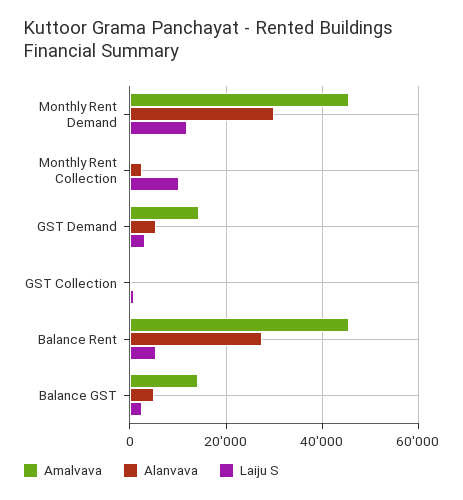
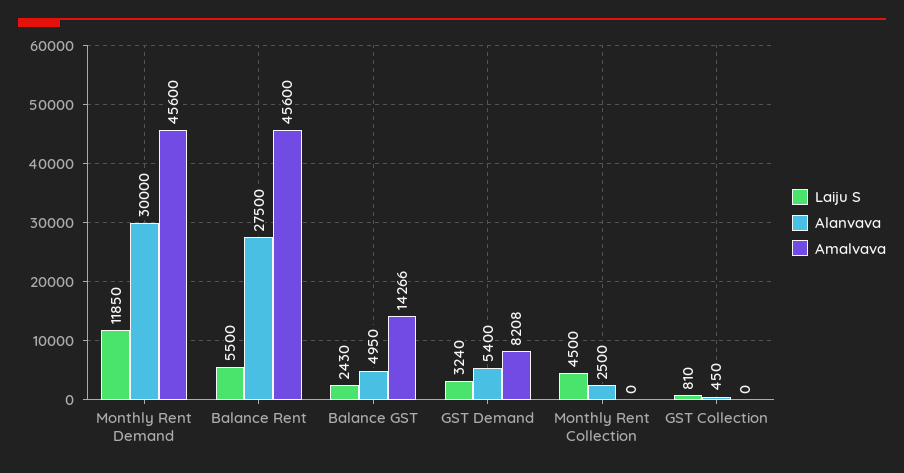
Laiju S, Monthly Rent Collection: 10000 -> 4500
Amalvava, GST Demand: 14000 -> 8208

